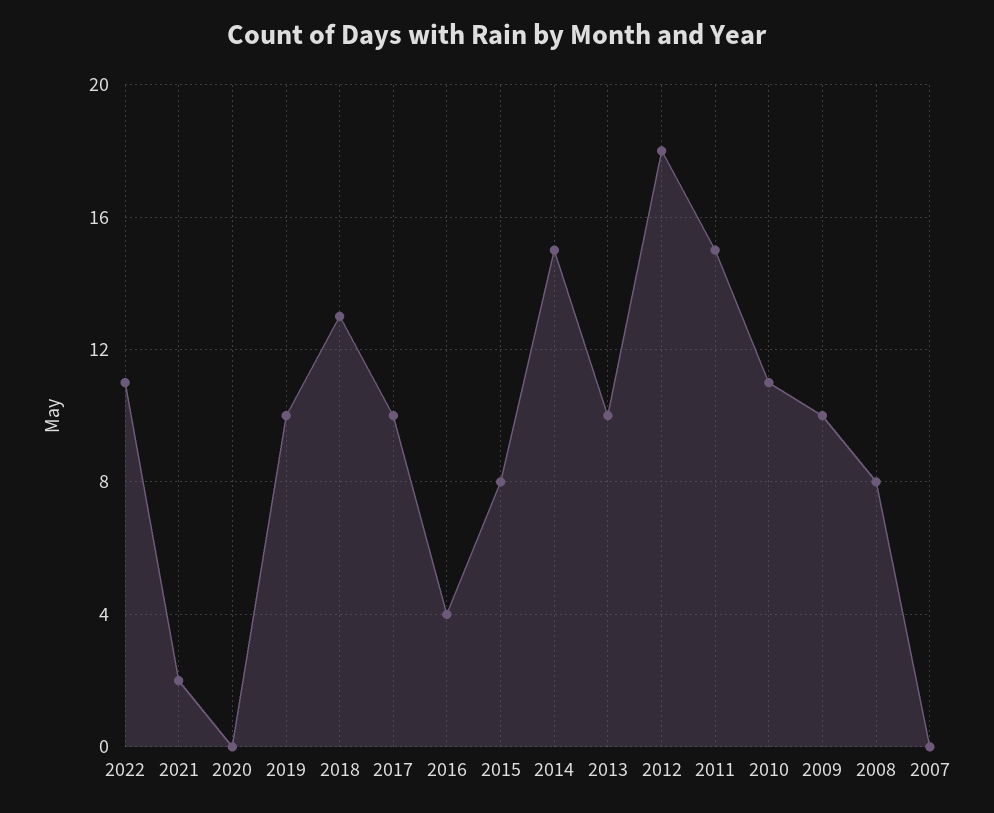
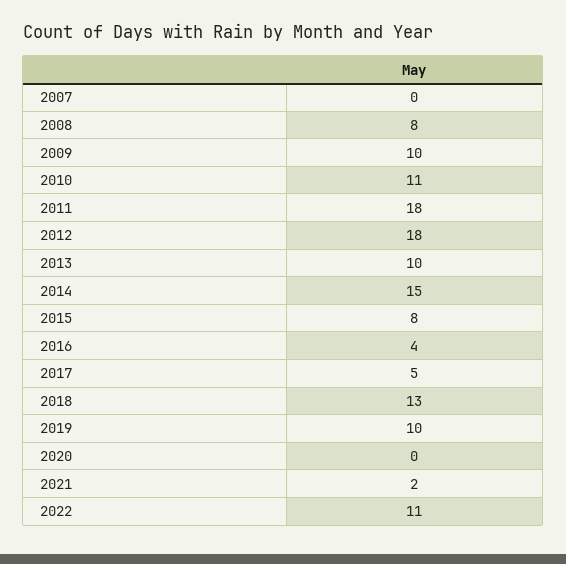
2017: 10 -> 5
2011: 15 -> 18

